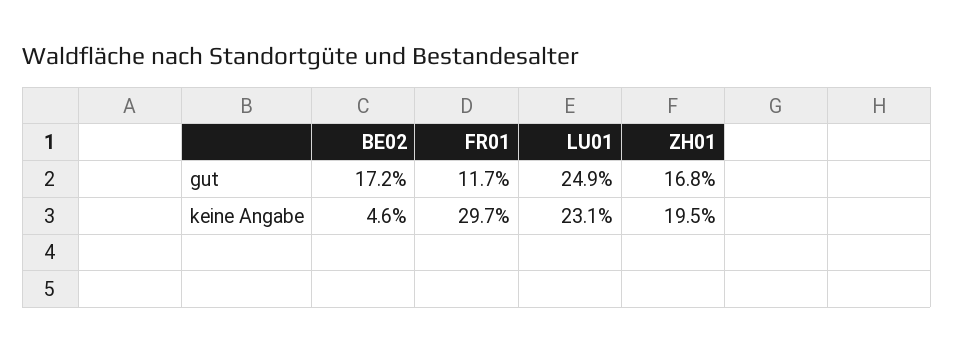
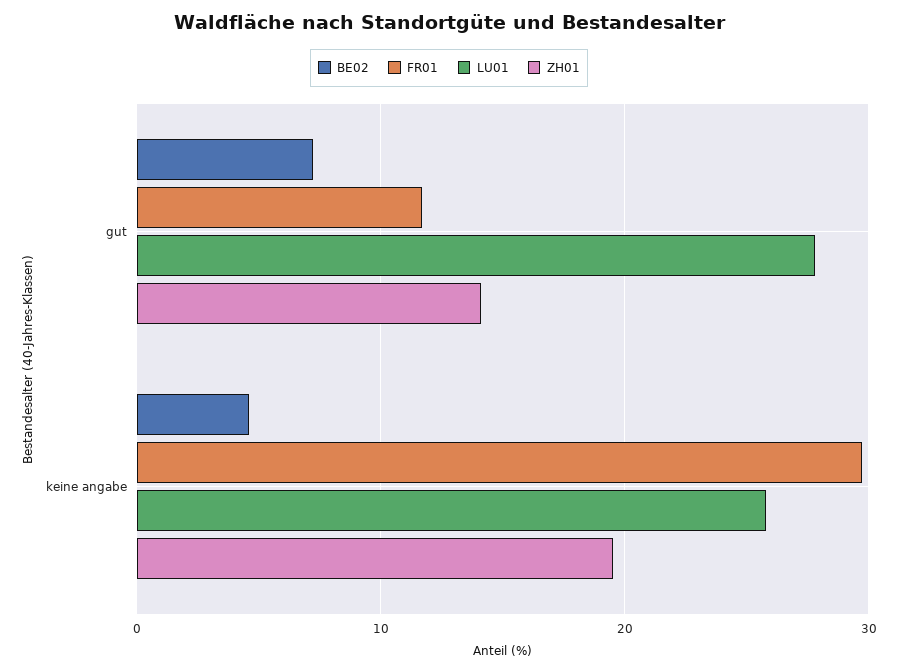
BE02, gut: 17.2 -> 7
LU01, gut: 24.9 -> 28
ZH01, gut: 16.8 -> 14
LU01, keine Angabe: 23.1 -> 26

